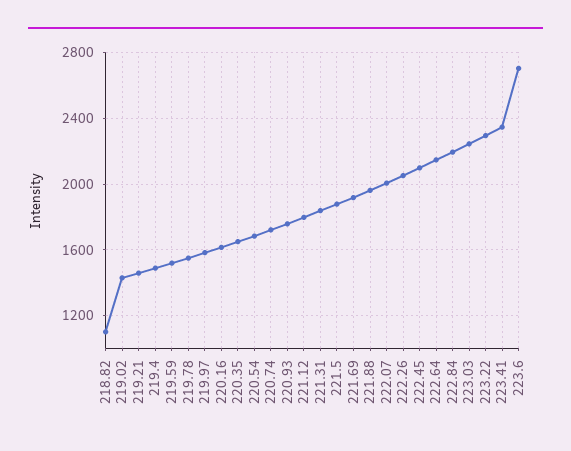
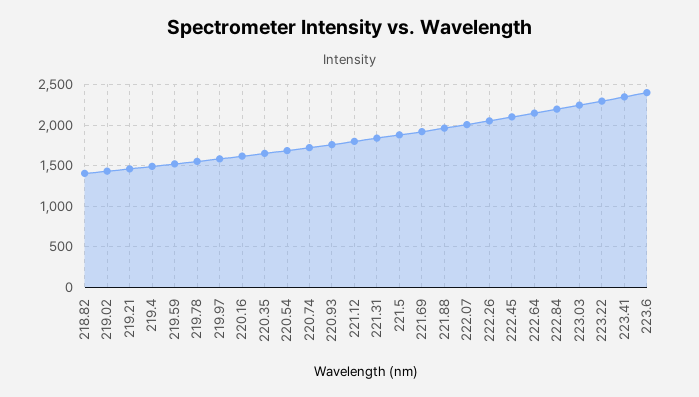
218.82: 1100 -> 1400
223.6: 2700 -> 2400

